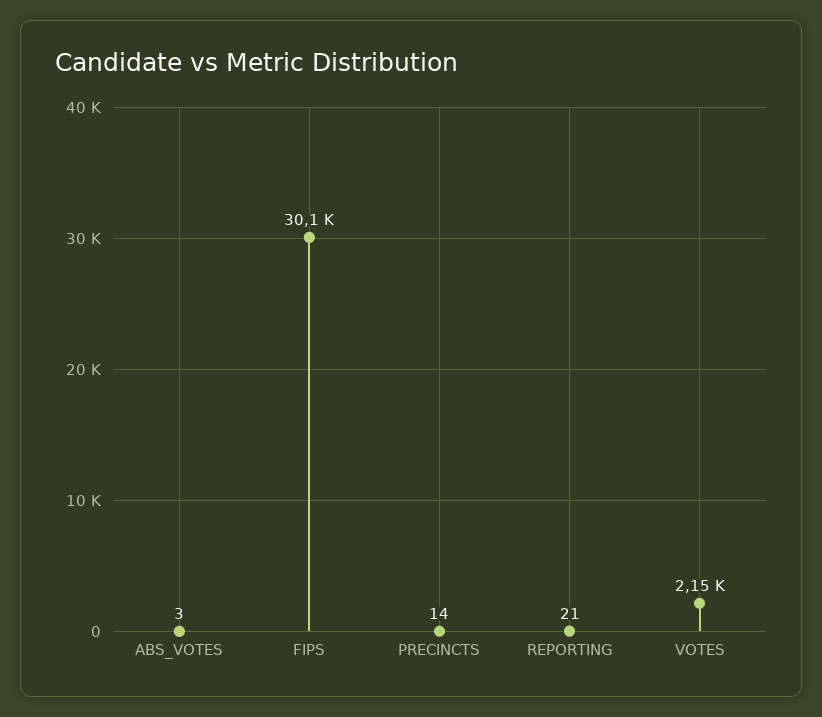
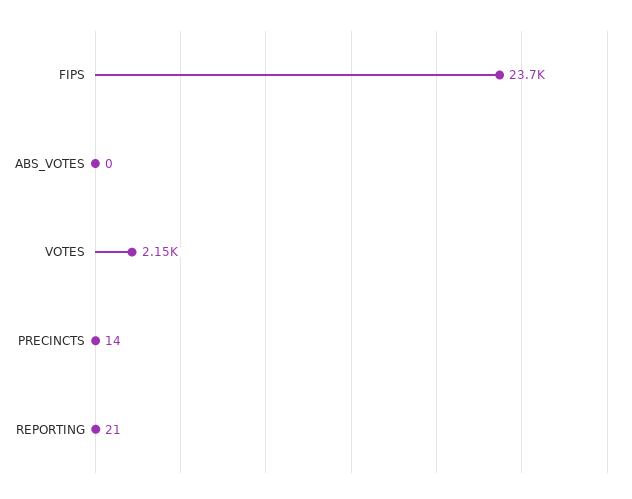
ABS_VOTES: 3 -> 0
FIPS: 30100 -> 23700

